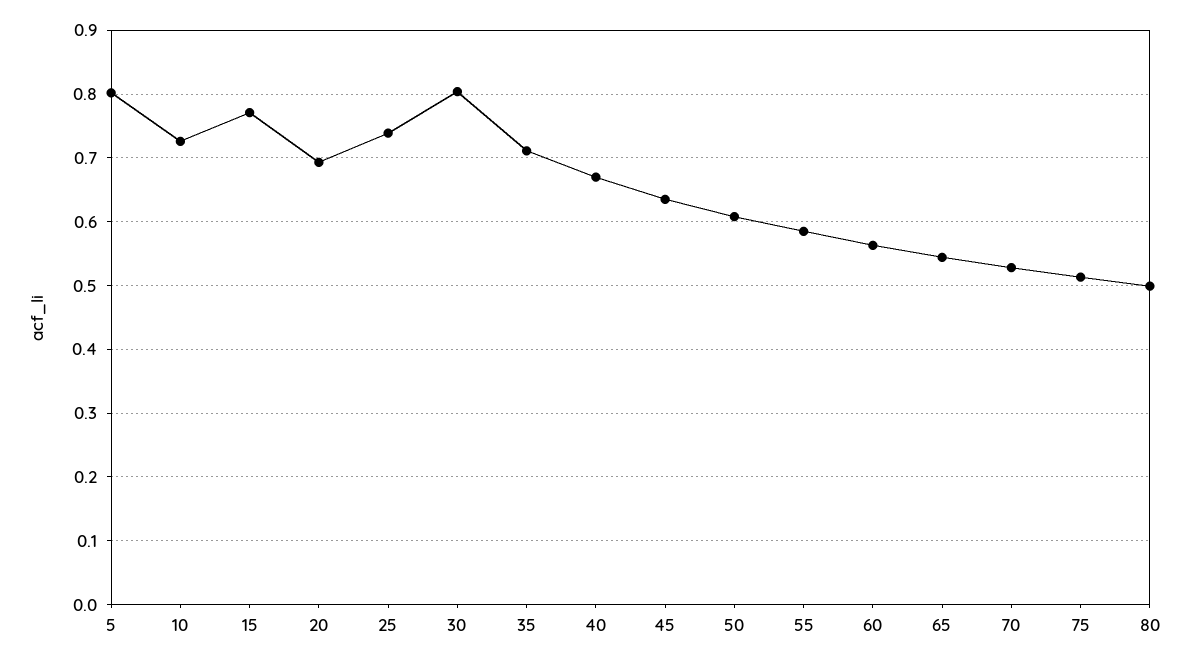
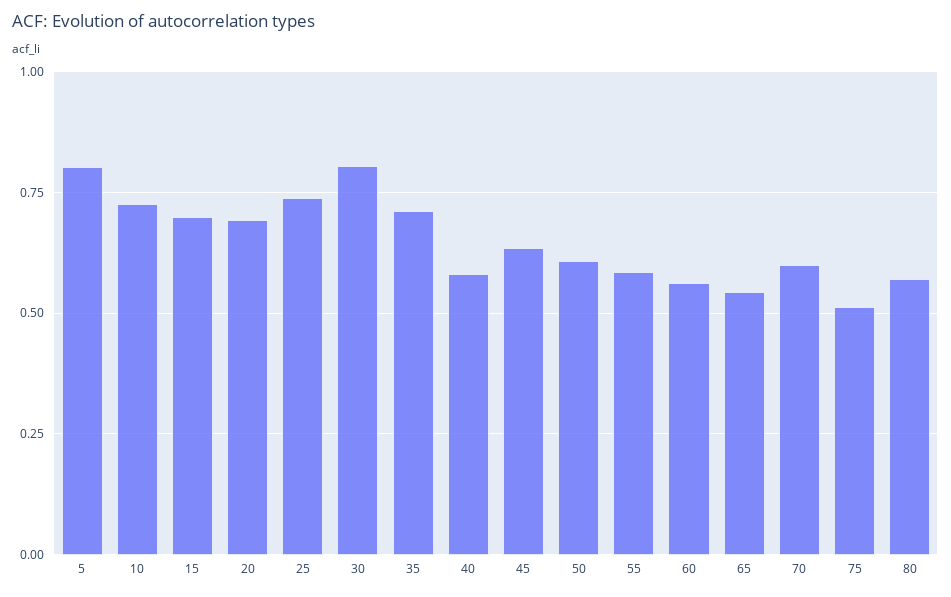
15: 0.77 -> 0.7
40: 0.67 -> 0.575
70: 0.53 -> 0.6
80: 0.5 -> 0.575

